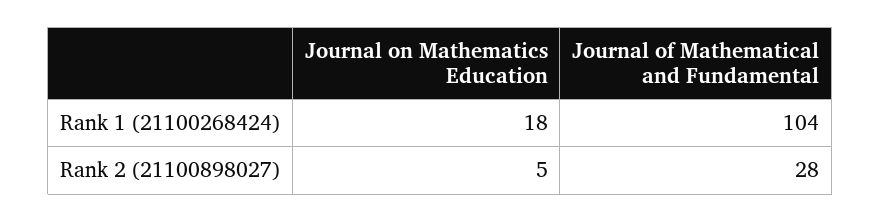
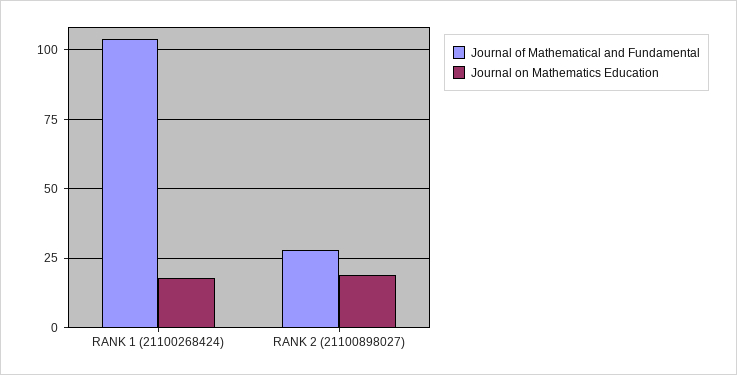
Journal on Mathematics Education, Rank 2 (21100898027): 5 -> 20

